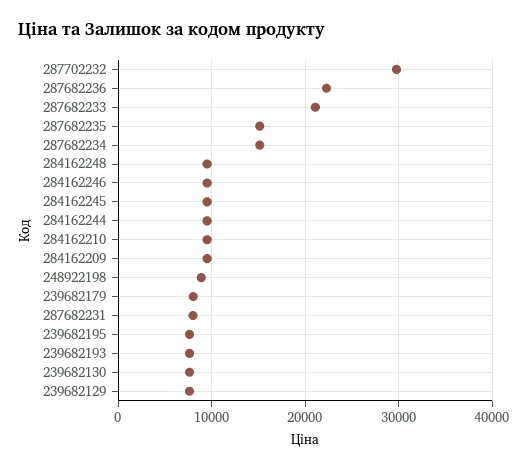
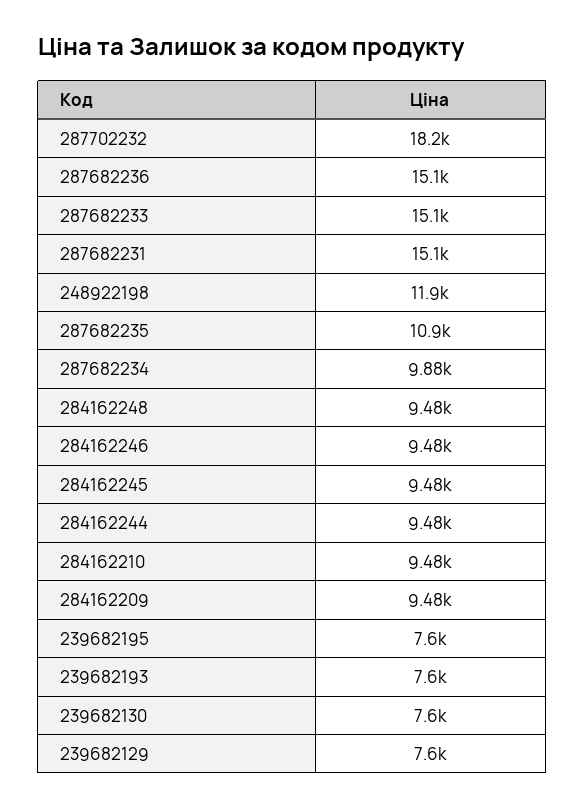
287702232: 30000 -> 18200
287682236: 22000 -> 15100
287682233: 21000 -> 15100
287682235: 15000 -> 10900
287682234: 15000 -> 9880
248922198: 9000 -> 11900
239682179: 8000 -> none
287682231: 8000 -> 15100

